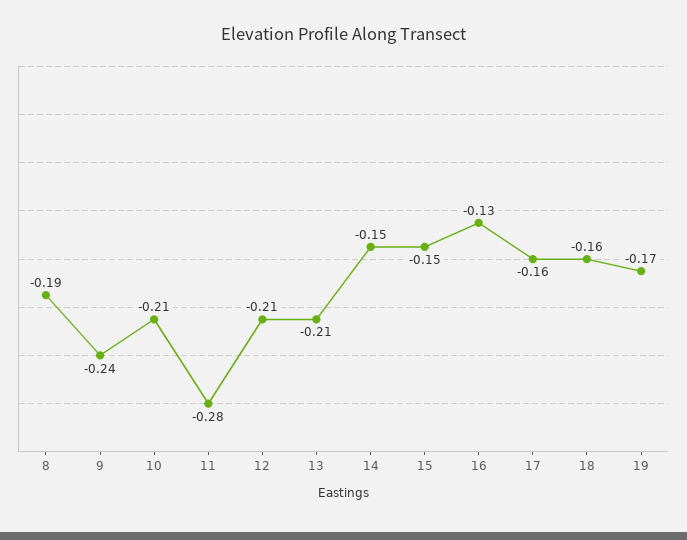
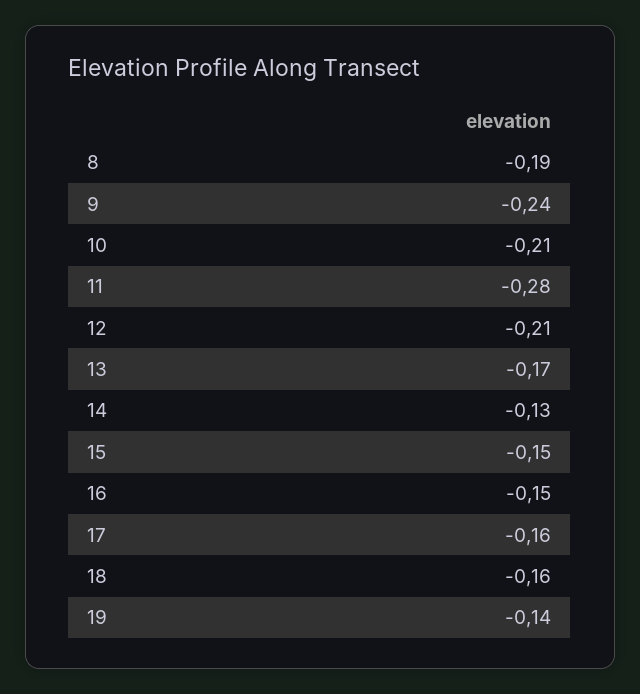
13: -0.21 -> -0.17
14: -0.15 -> -0.13
16: -0.13 -> -0.15
19: -0.17 -> -0.14

